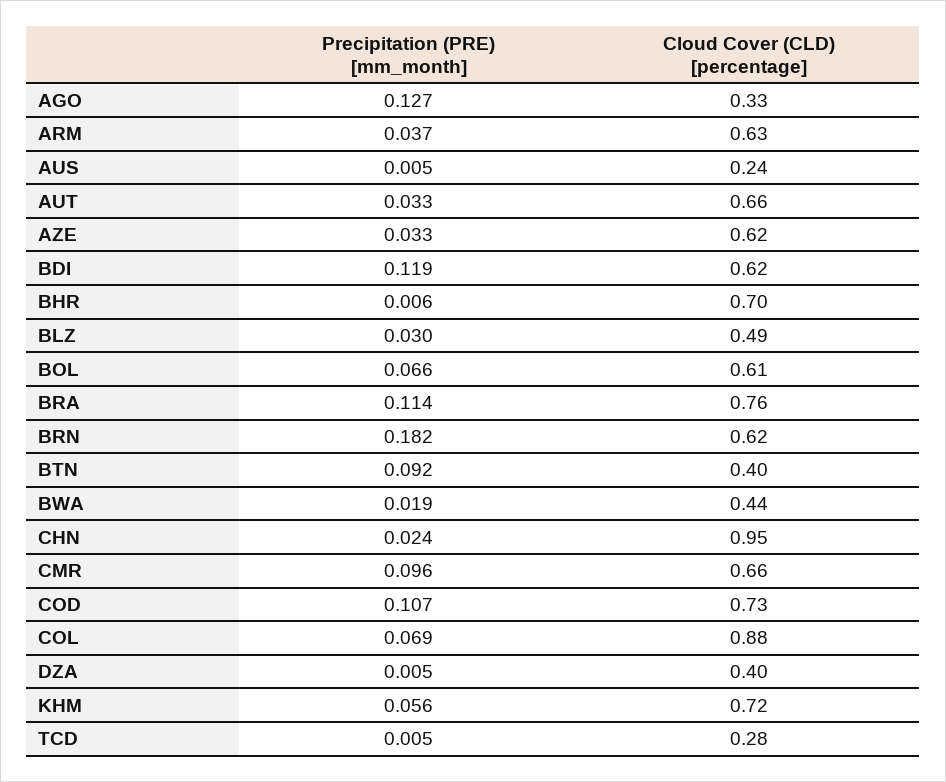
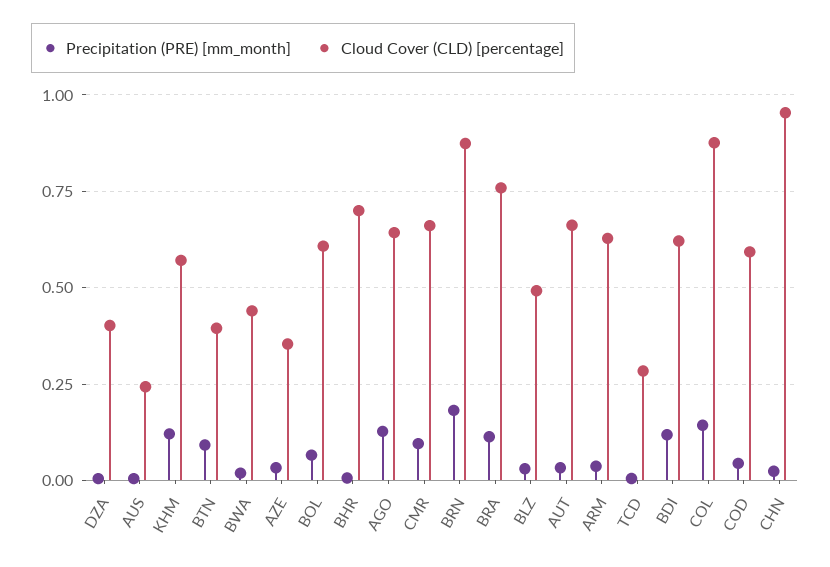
Cloud Cover (CLD) [percentage], AGO: 0.33 -> 0.65
Cloud Cover (CLD) [percentage], AZE: 0.62 -> 0.35
Cloud Cover (CLD) [percentage], BRN: 0.62 -> 0.875
Precipitation (PRE) [mm_month], COD: 0.107 -> 0.05
Cloud Cover (CLD) [percentage], COD: 0.73 -> 0.6
Precipitation (PRE) [mm_month], COL: 0.069 -> 0.15
Precipitation (PRE) [mm_month], KHM: 0.056 -> 0.125
Cloud Cover (CLD) [percentage], KHM: 0.72 -> 0.575

